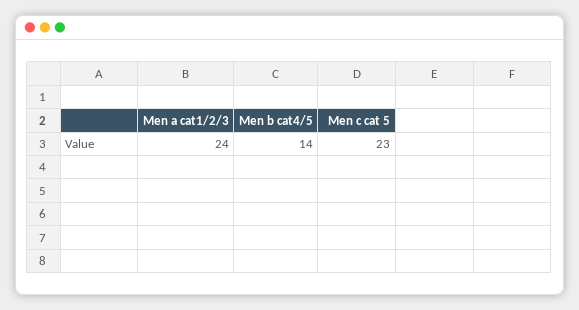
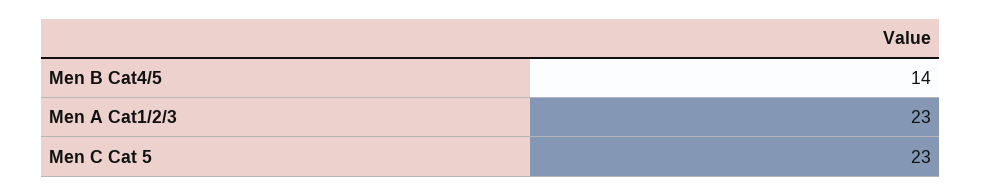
Men a cat1/2/3: 24 -> 23

